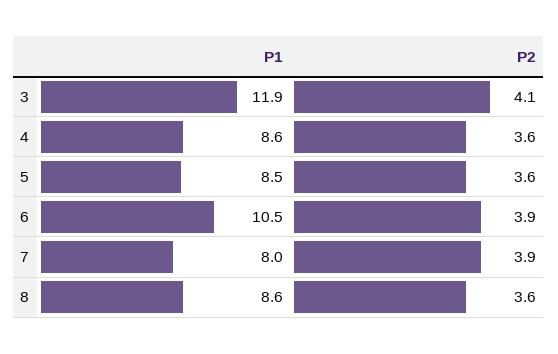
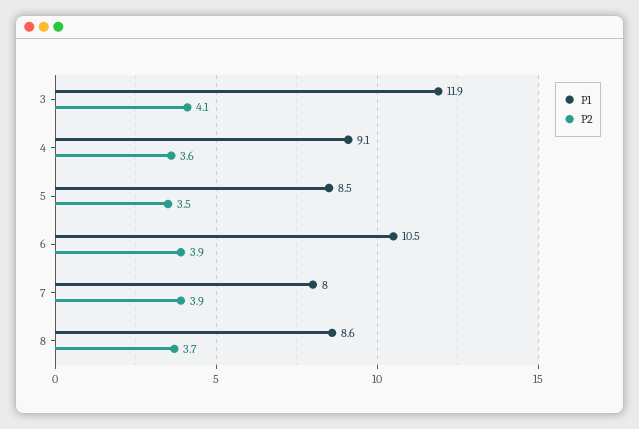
P1, 4: 8.6 -> 9.1
P2, 5: 3.6 -> 3.5
P2, 8: 3.6 -> 3.7

